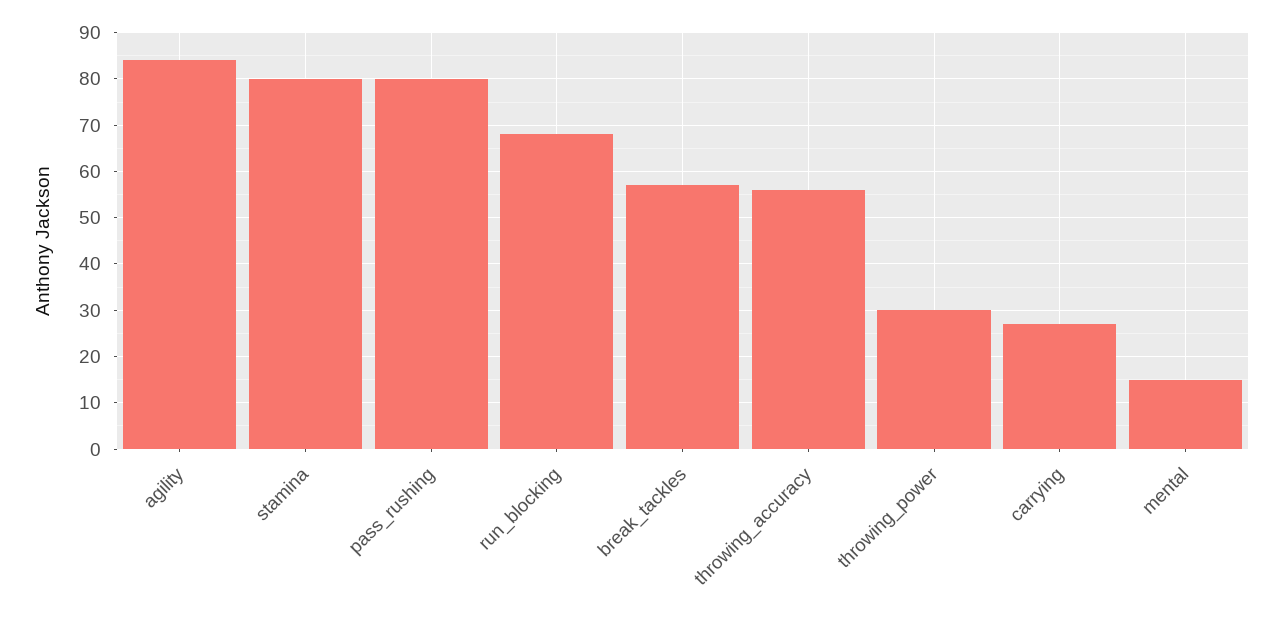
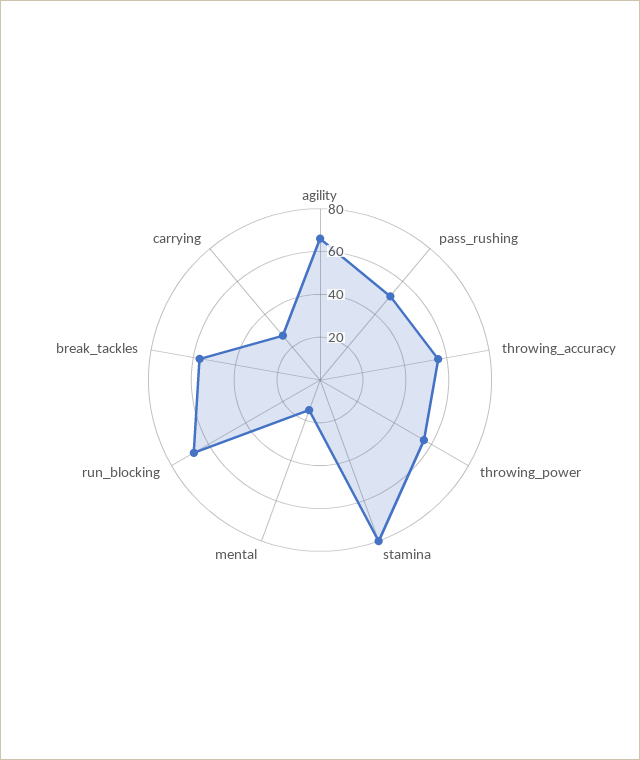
agility: 85 -> 65
pass_rushing: 80 -> 50
throwing_power: 30 -> 55

